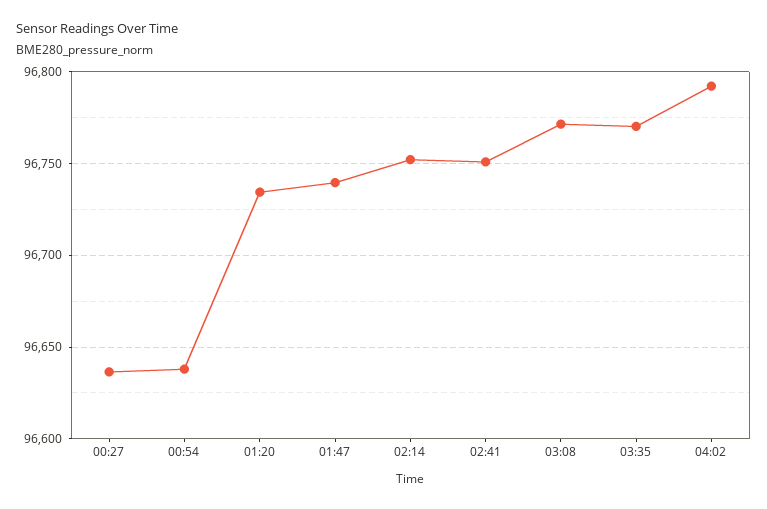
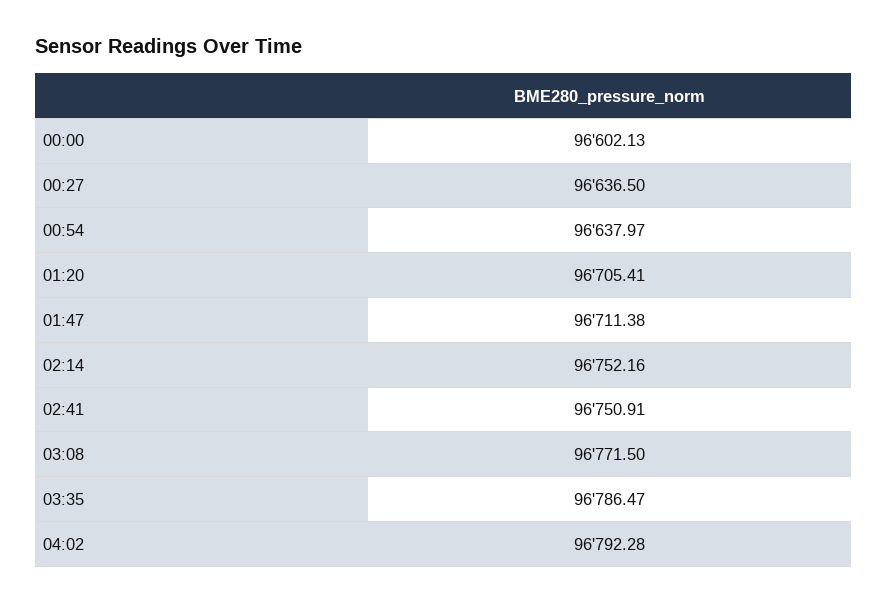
01:20: 96735 -> 96705.41
01:47: 96740 -> 96711.38
03:35: 96770 -> 96786.47
00:00: none -> 96602.13

